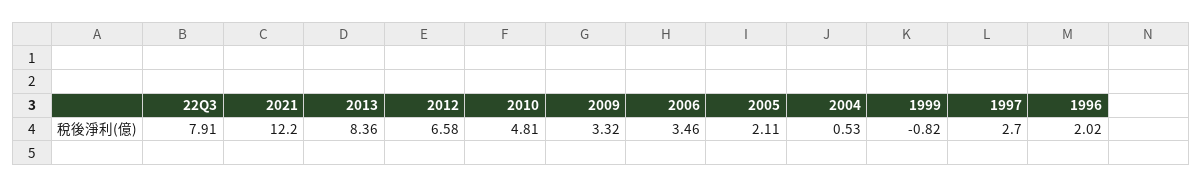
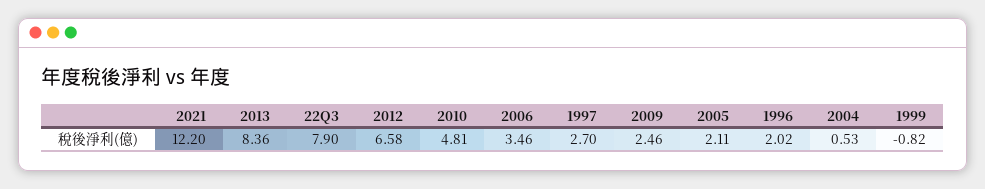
22Q3: 7.91 -> 7.9
2009: 3.32 -> 2.46

